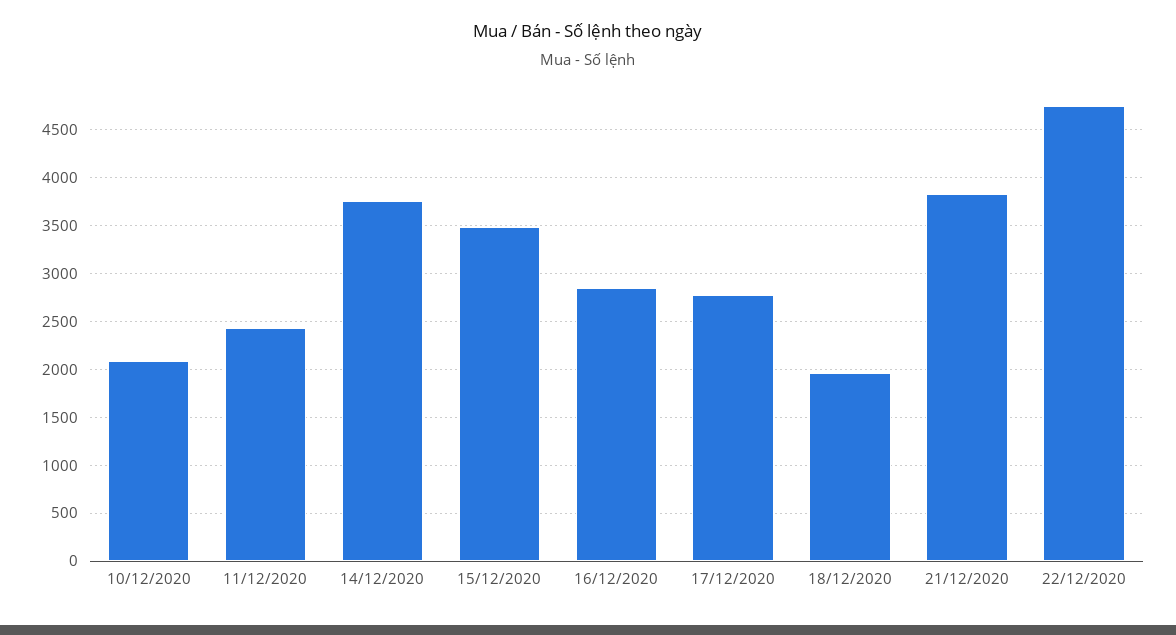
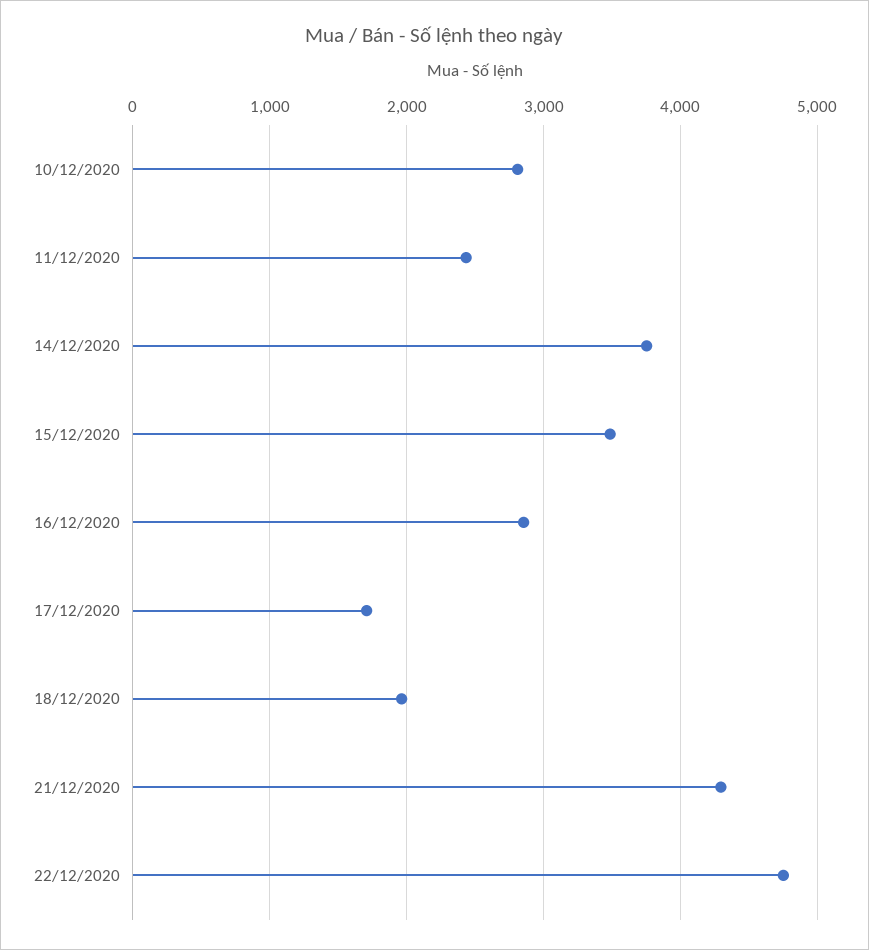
10/12/2020: 2100 -> 2800
17/12/2020: 2800 -> 1700
21/12/2020: 3800 -> 4300

